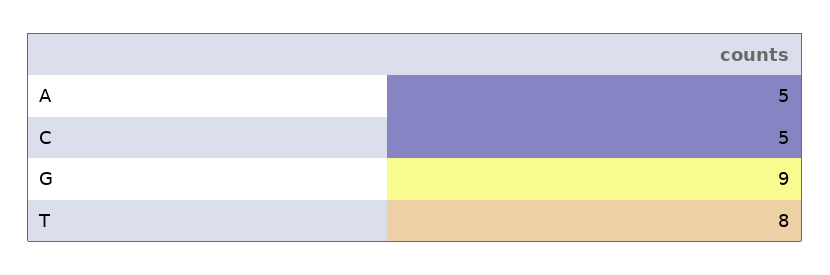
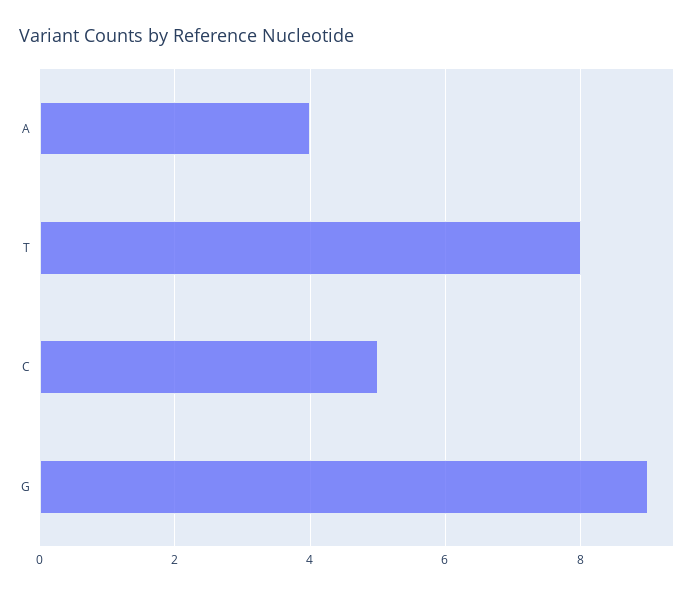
A: 5 -> 4

